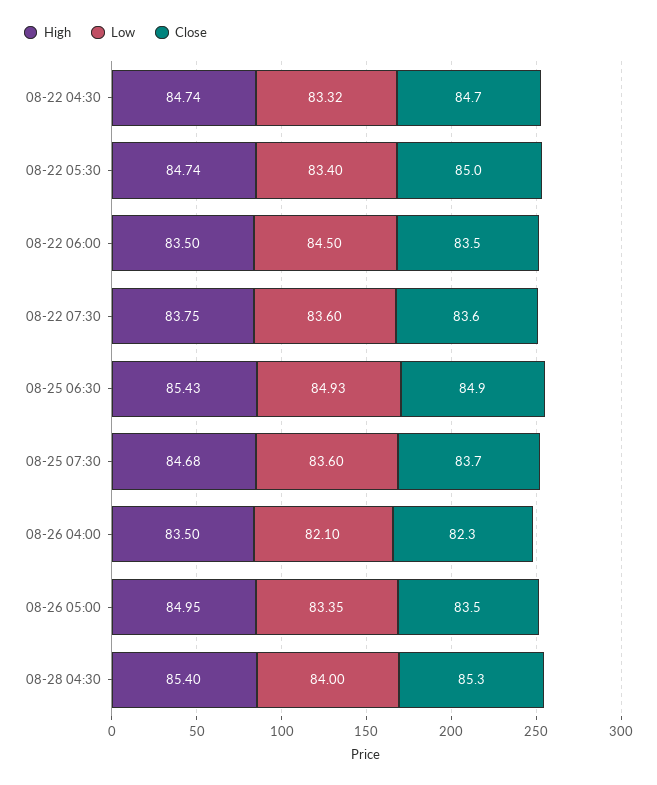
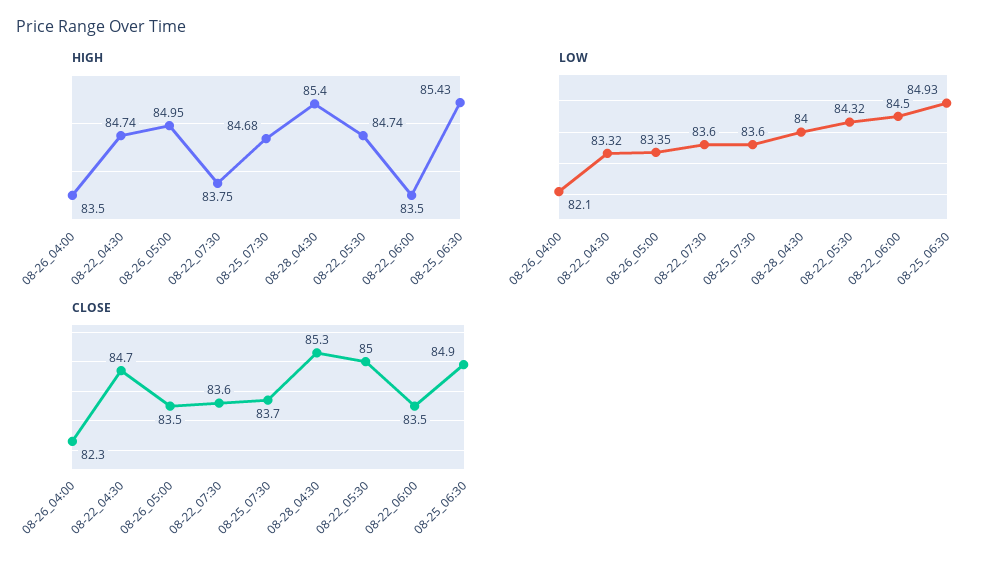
Low, 08-22 05:30: 83.4 -> 84.32

